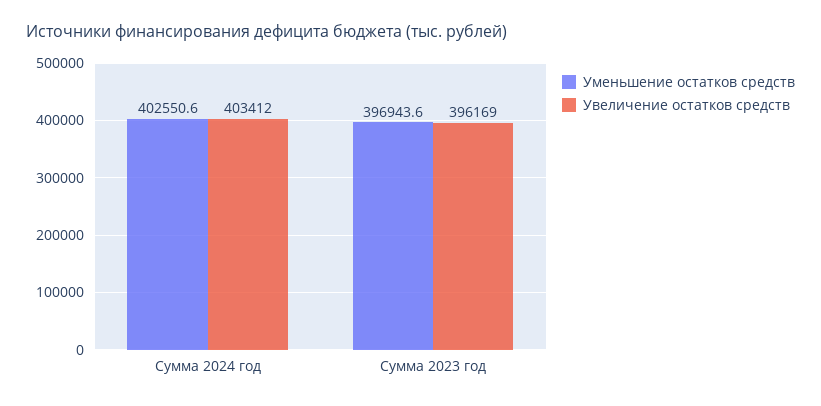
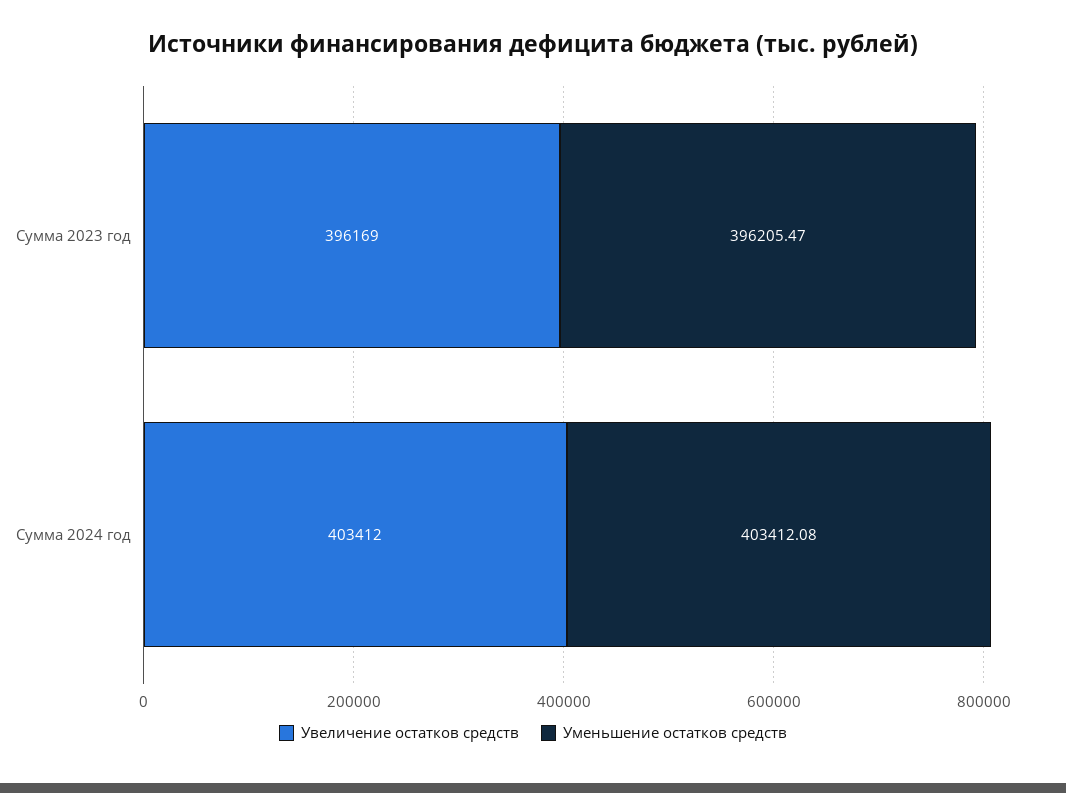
Уменьшение остатков средств, Сумма 2024 год: 402550.6 -> 403412.08
Уменьшение остатков средств, Сумма 2023 год: 396943.6 -> 396205.47

